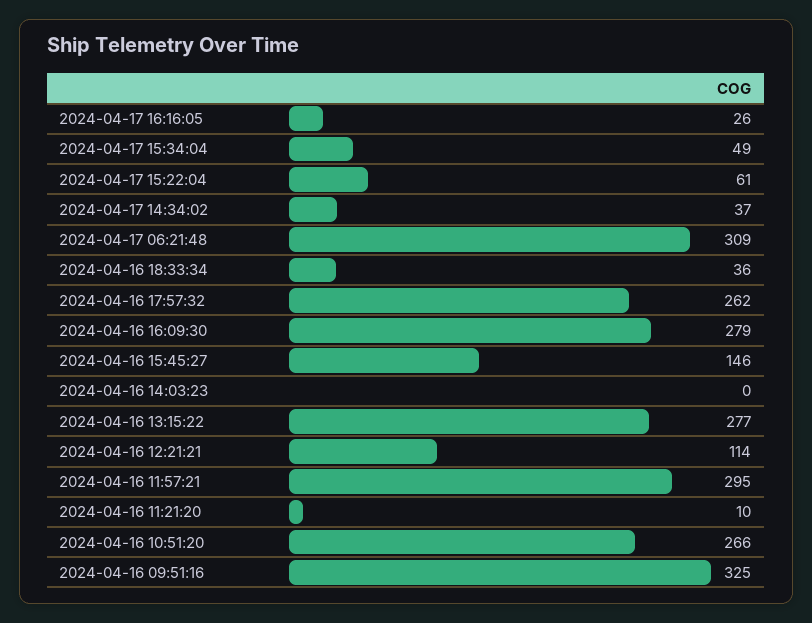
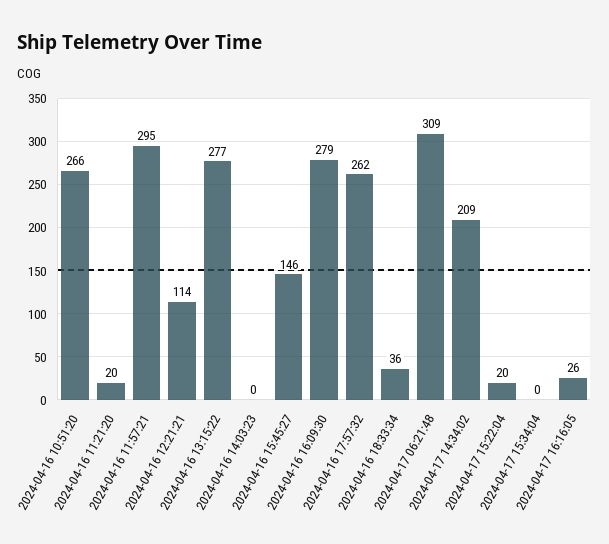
2024-04-17 15:34:04: 49 -> 0
2024-04-17 15:22:04: 61 -> 20
2024-04-17 14:34:02: 37 -> 209
2024-04-16 11:21:20: 10 -> 20
2024-04-16 09:51:16: 325 -> none

